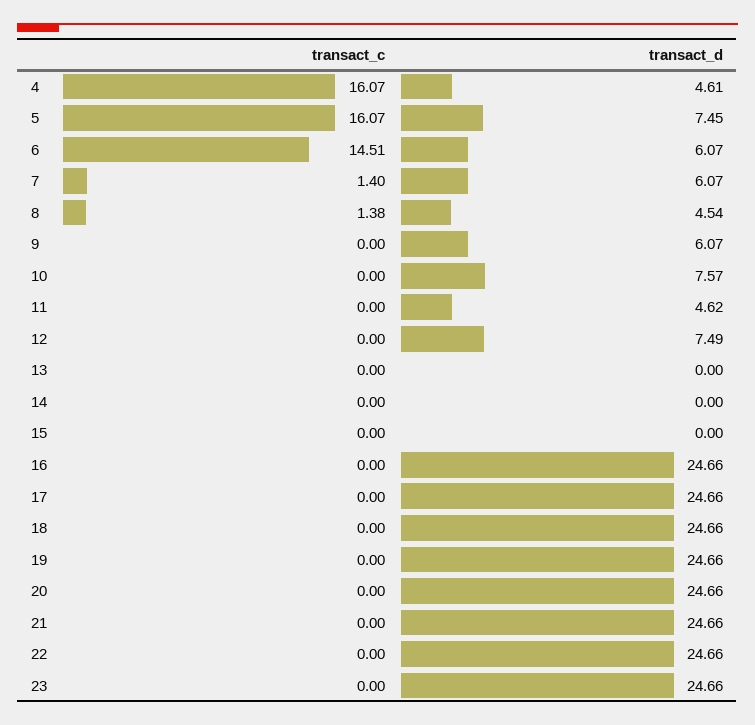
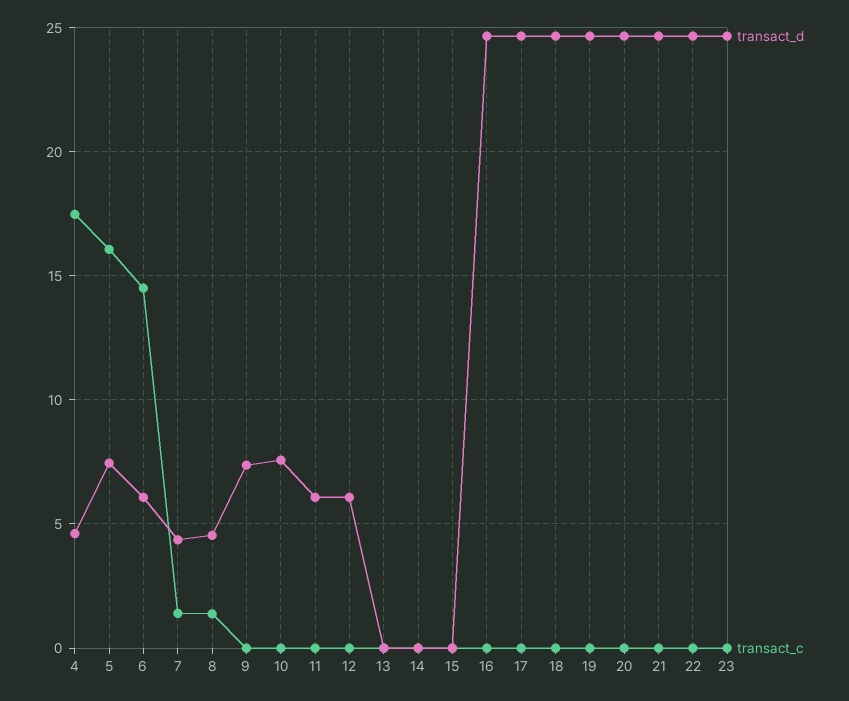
transact_c, 4: 16.07 -> 17.5
transact_d, 7: 6.07 -> 4.5
transact_d, 9: 6.07 -> 7.5
transact_d, 11: 4.62 -> 6
transact_d, 12: 7.49 -> 6

